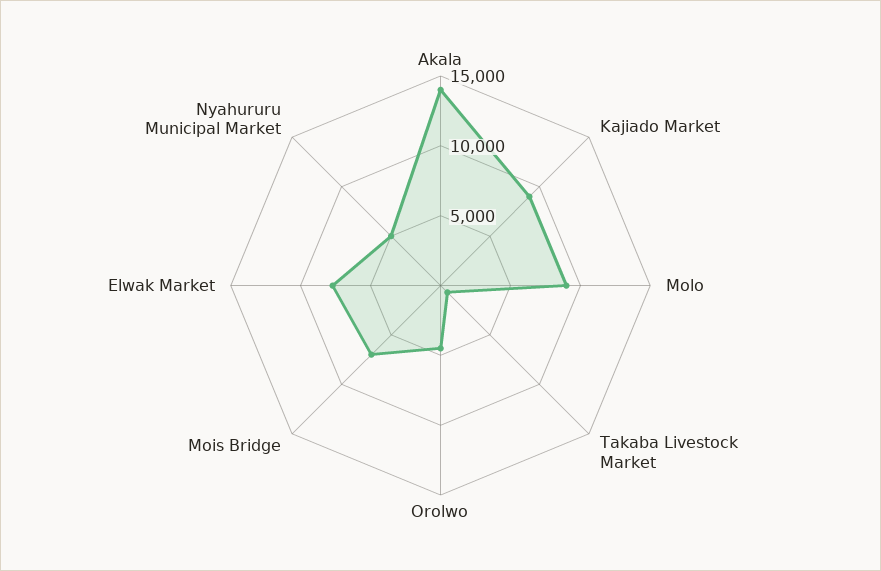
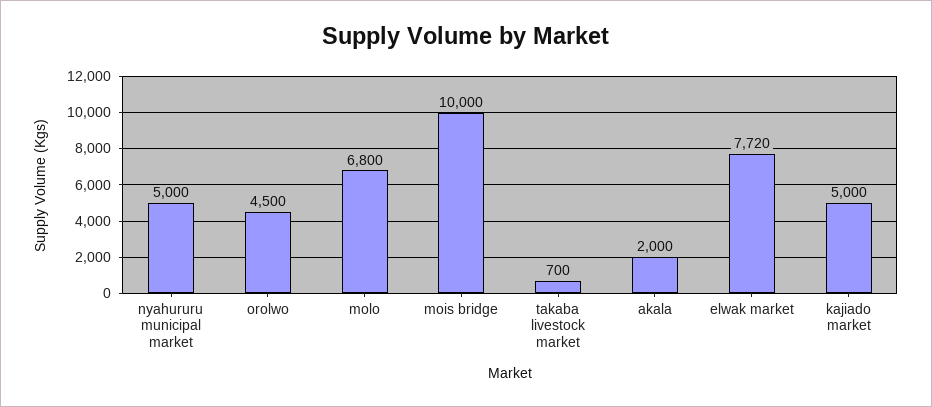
Akala: 14000 -> 2000
Kajiado Market: 9000 -> 5000
Molo: 9000 -> 6800
Mois Bridge: 7000 -> 10000

